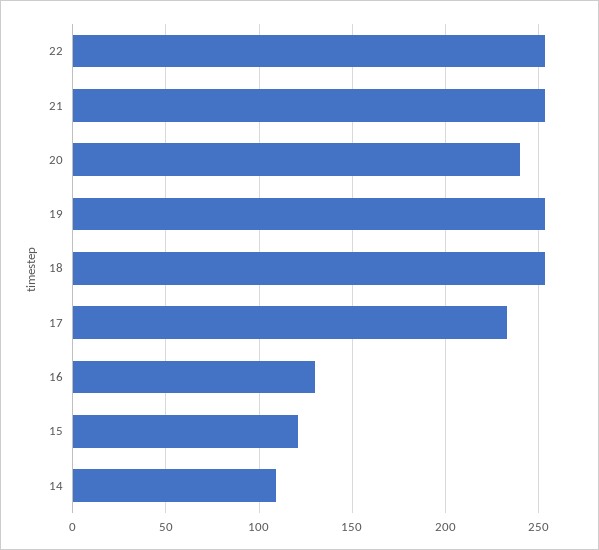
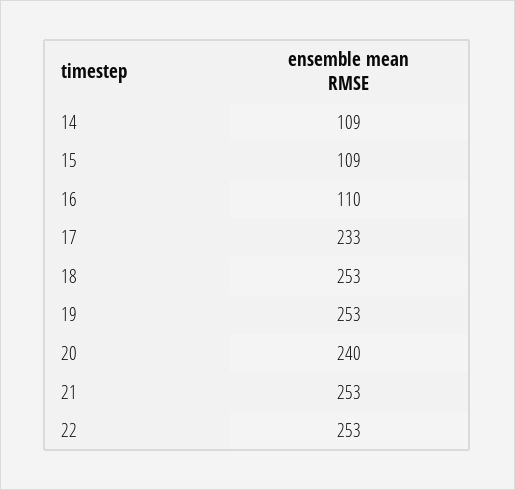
16: 130 -> 110
15: 120 -> 109

